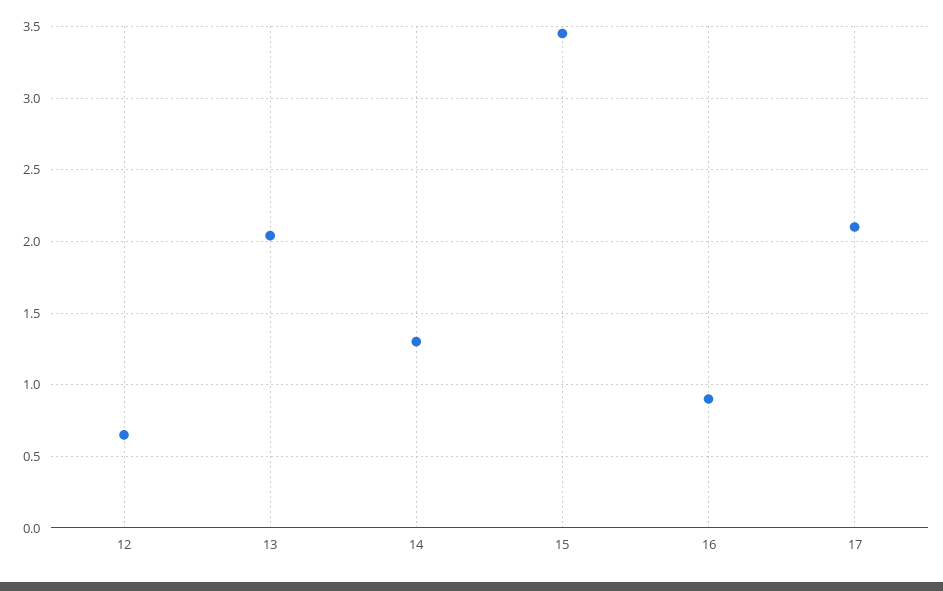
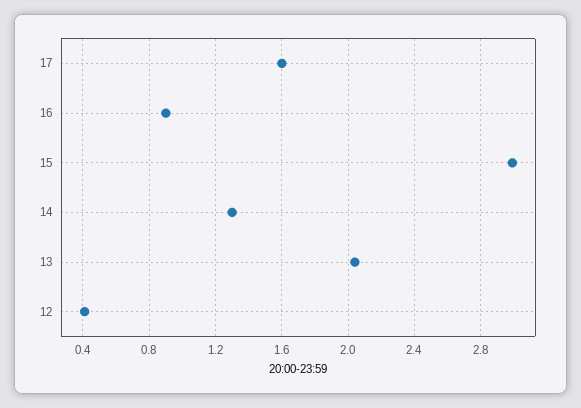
12: 0.65 -> 0.4
15: 3.45 -> 3
17: 2.1 -> 1.6

